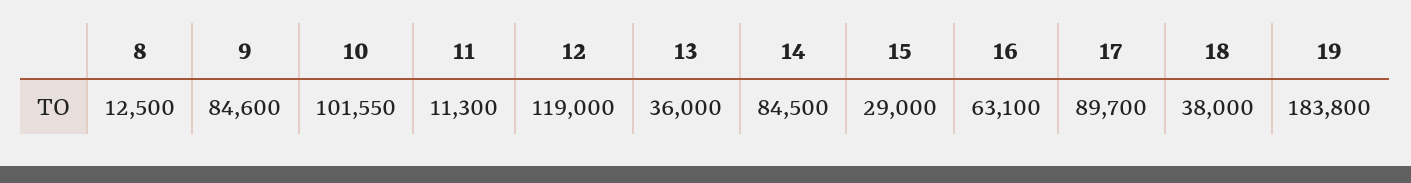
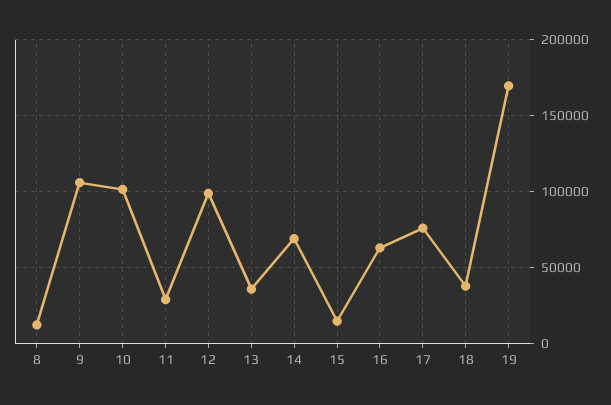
9: 84600 -> 105000
11: 11300 -> 30000
12: 119000 -> 100000
14: 84500 -> 70000
15: 29000 -> 15000
17: 89700 -> 75000
19: 183800 -> 170000

